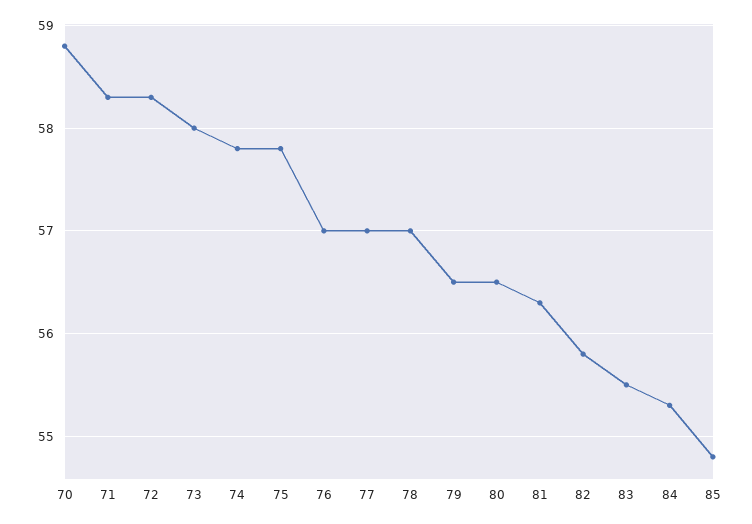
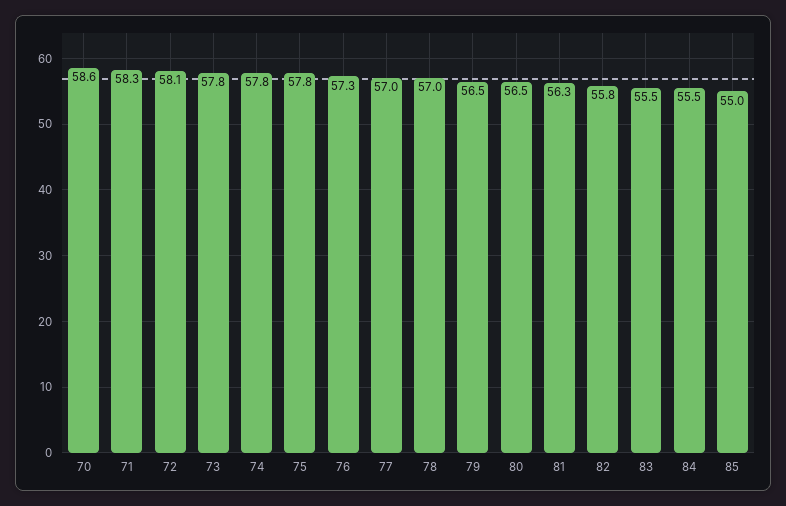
70: 58.8 -> 58.6
72: 58.3 -> 58.1
73: 58 -> 57.8
76: 57 -> 57.3
84: 55.3 -> 55.5
85: 54.8 -> 55

